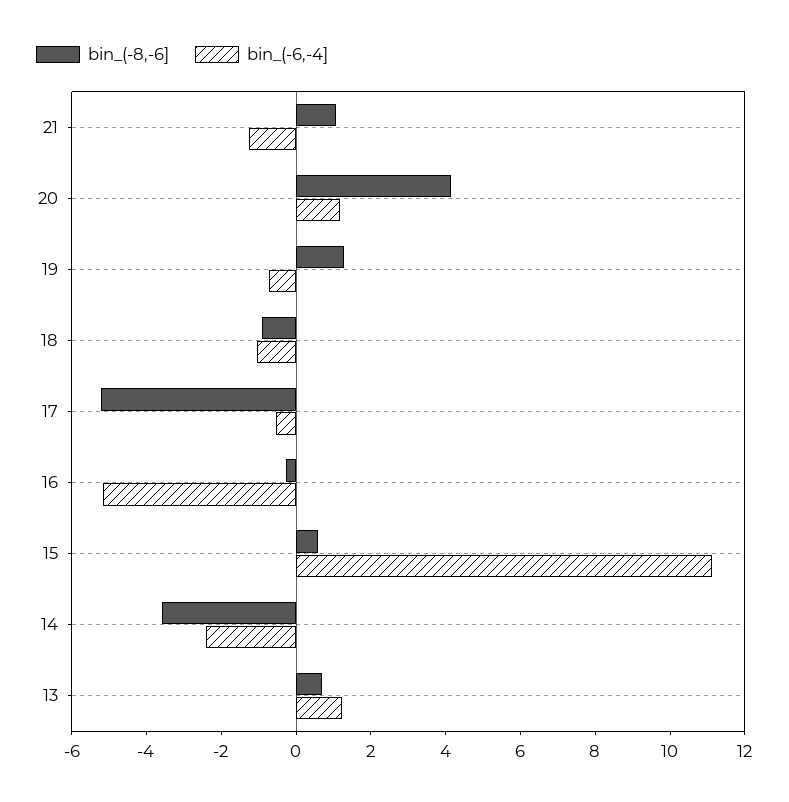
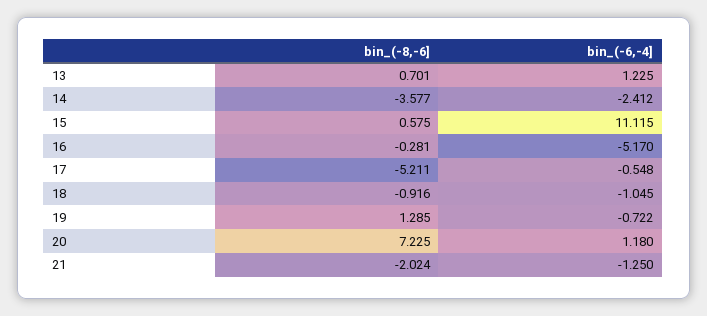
bin_(-8,-6], 21: 1 -> -2.024
bin_(-8,-6], 20: 4 -> 7.225

